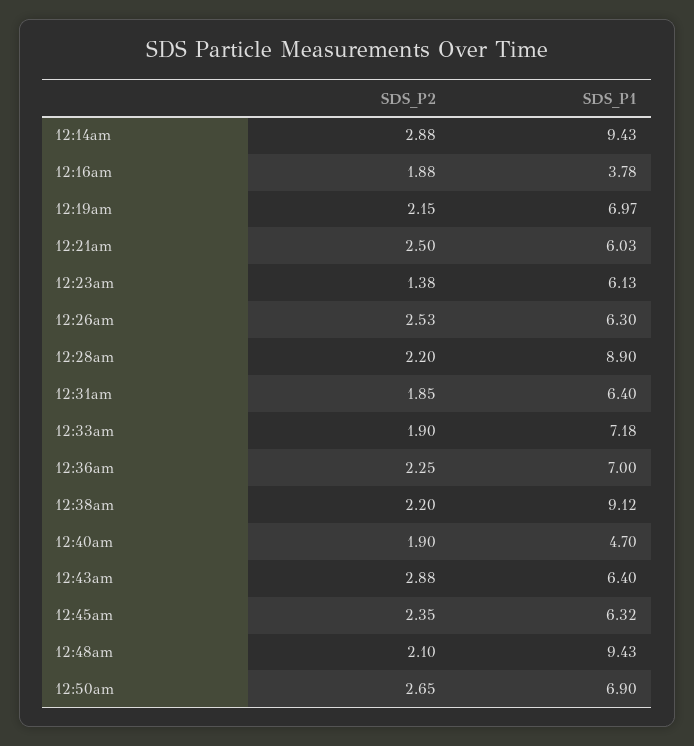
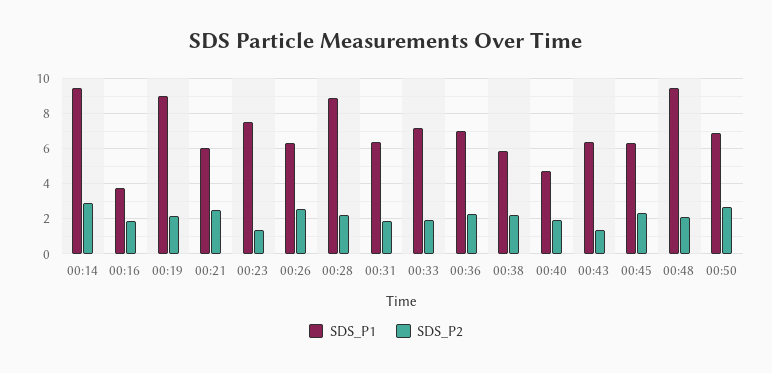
SDS_P1, 12:19am: 6.97 -> 9
SDS_P1, 12:23am: 6.13 -> 7.5
SDS_P1, 12:38am: 9.12 -> 6
SDS_P2, 12:43am: 2.88 -> 1.5

